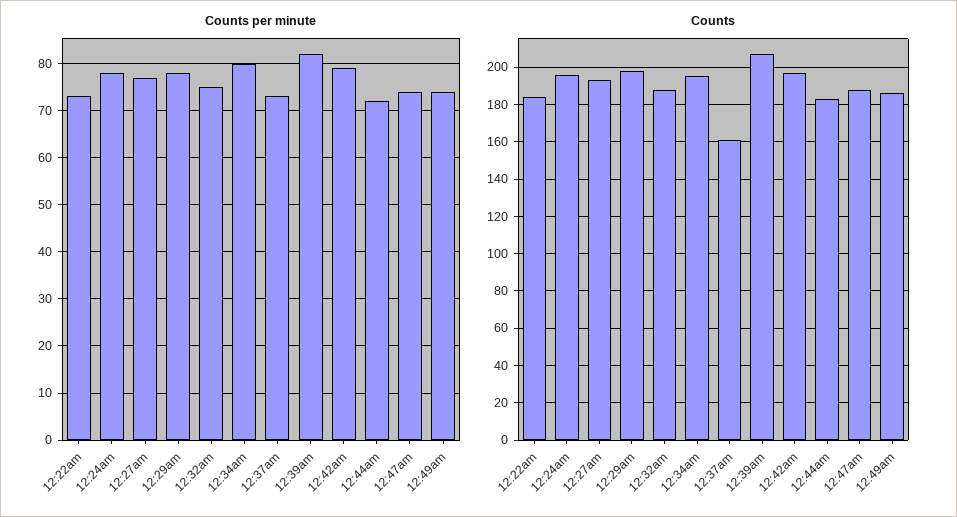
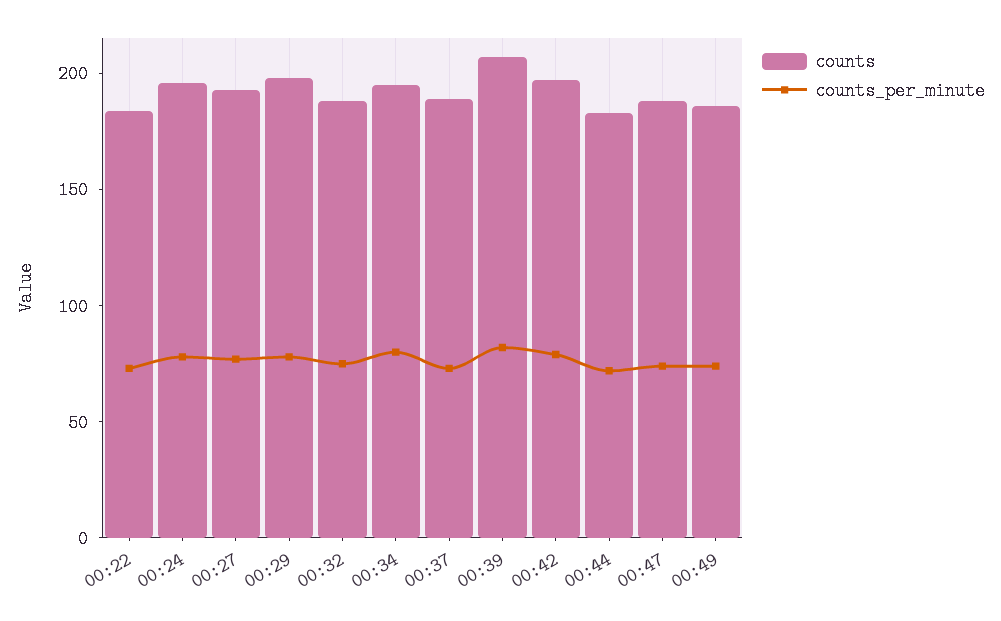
Counts, 12:37am: 160 -> 190

